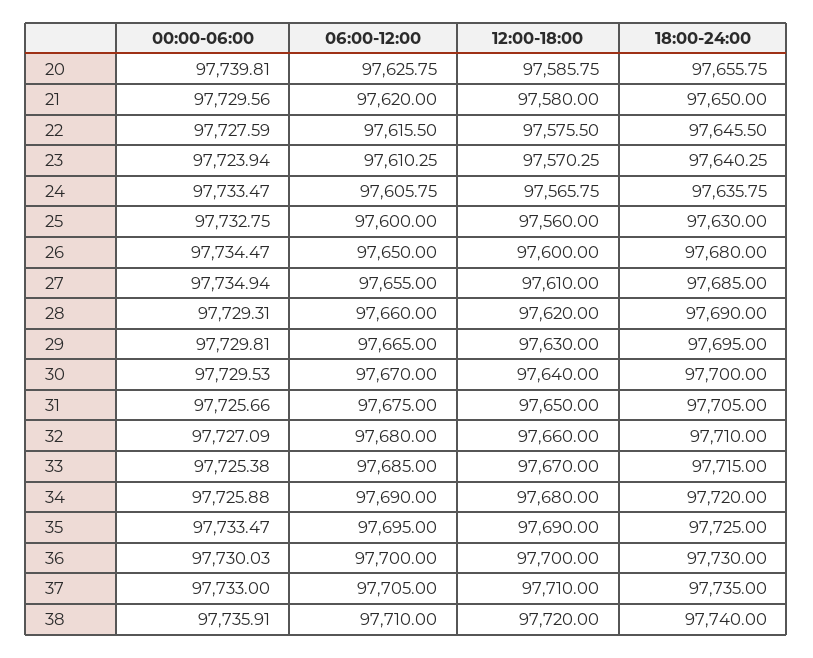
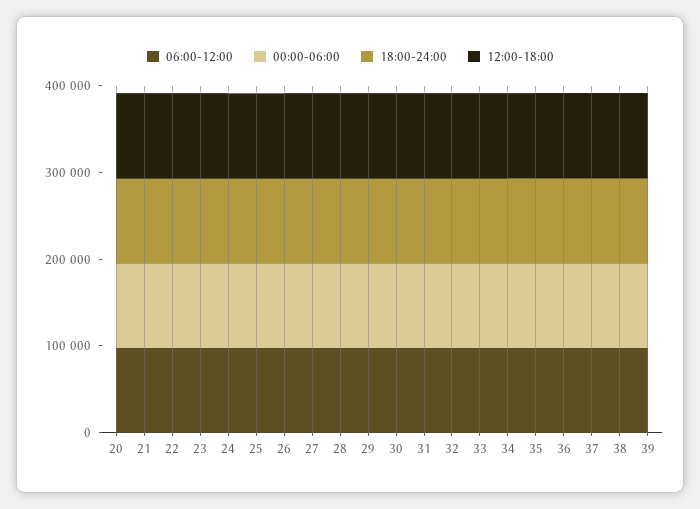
06:00-12:00, 39: none -> 100000
00:00-06:00, 39: none -> 100000
18:00-24:00, 39: none -> 100000
12:00-18:00, 39: none -> 100000

